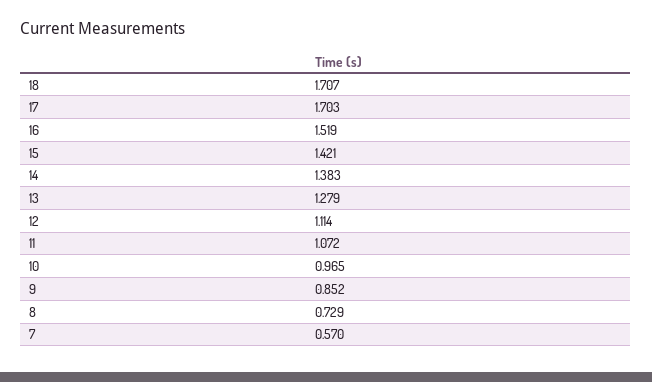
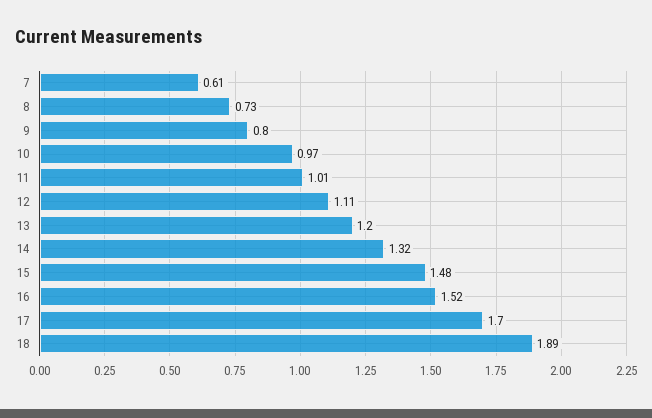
18: 1.707 -> 1.89
15: 1.421 -> 1.48
14: 1.383 -> 1.32
13: 1.279 -> 1.2
11: 1.072 -> 1.01
9: 0.852 -> 0.8
7: 0.57 -> 0.61

